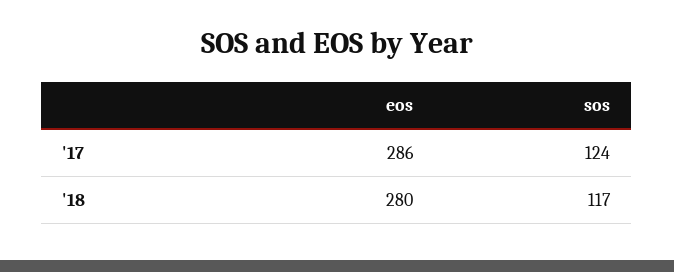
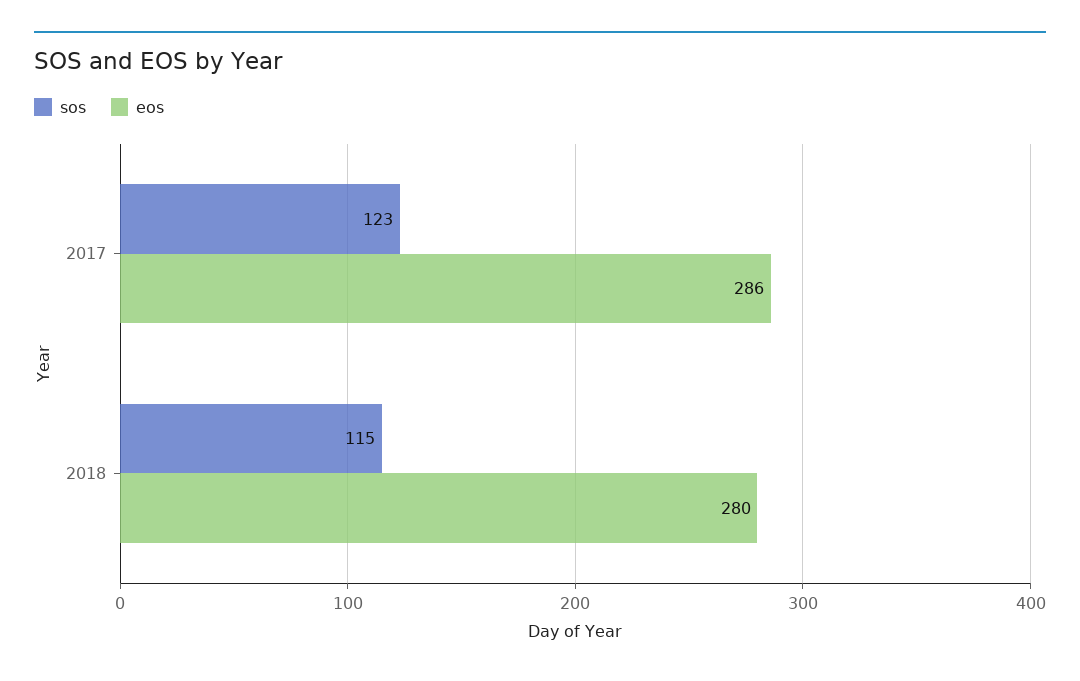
sos, '17: 124 -> 123
sos, '18: 117 -> 115

